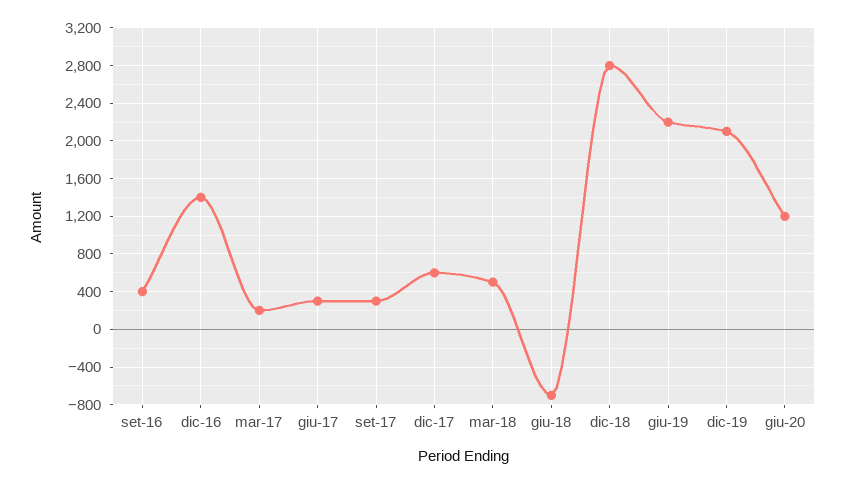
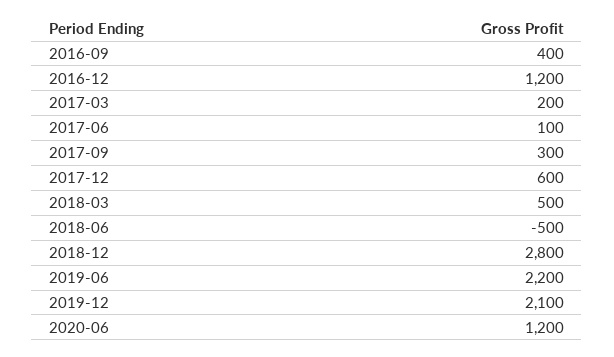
dic-16: 1400 -> 1200
giu-17: 300 -> 100
giu-18: -700 -> -500

